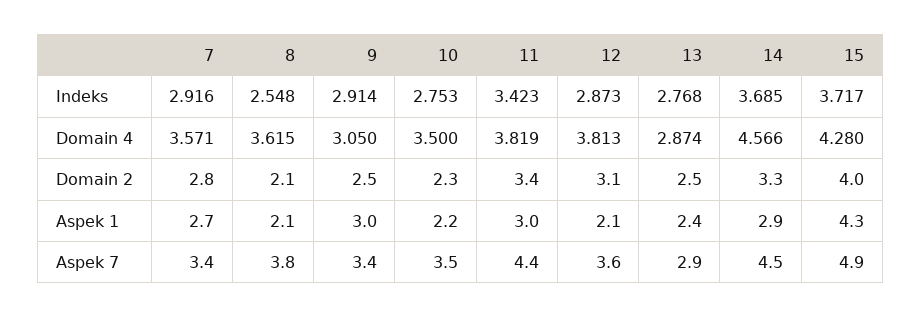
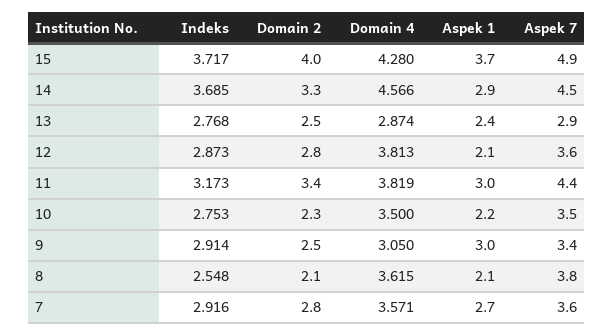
11, Indeks: 3.423 -> 3.173
12, Domain 2: 3.1 -> 2.8
15, Aspek 1: 4.3 -> 3.7
7, Aspek 7: 3.4 -> 3.6

